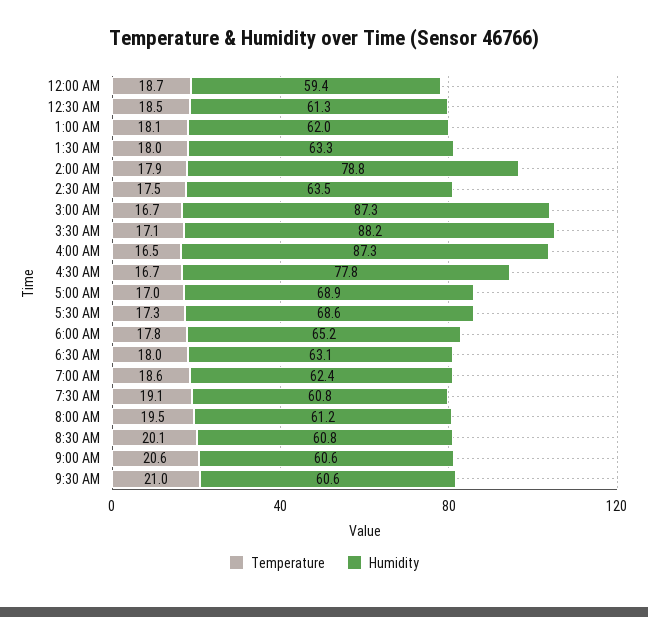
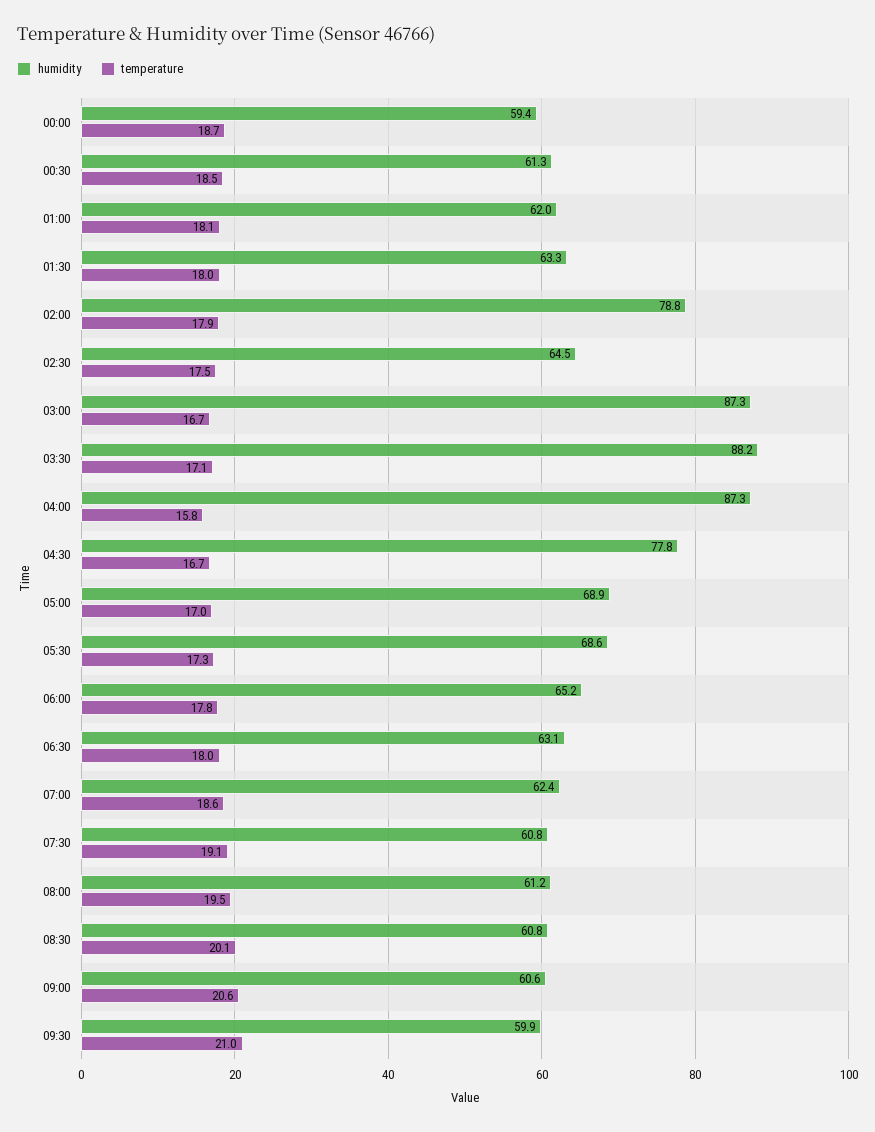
Humidity, 2:30 AM: 63.5 -> 64.5
Temperature, 4:00 AM: 16.5 -> 15.8
Humidity, 9:30 AM: 60.6 -> 59.9

